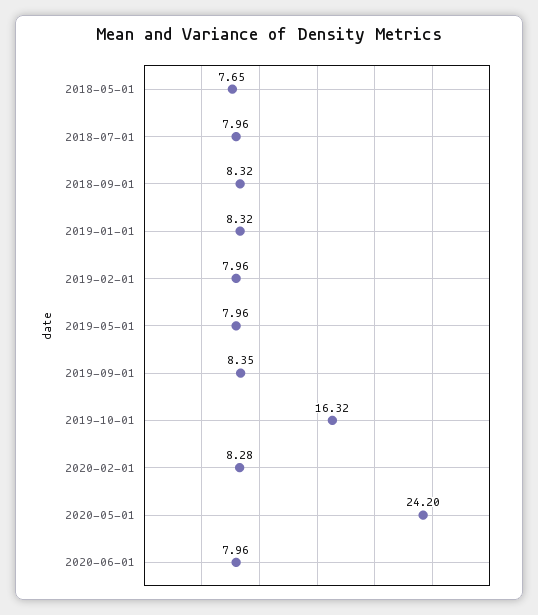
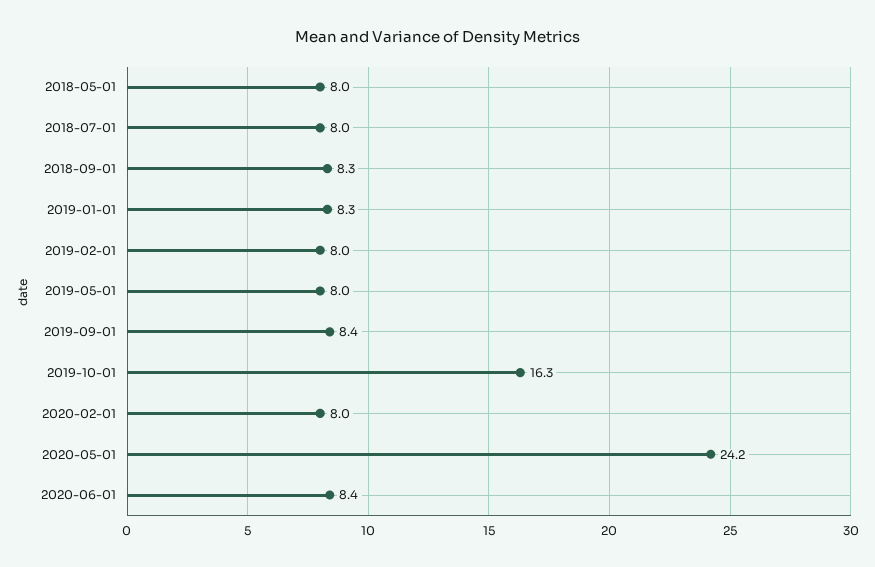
2018-05-01: 7.65 -> 8
2020-02-01: 8.28 -> 8
2020-06-01: 7.96 -> 8.4

